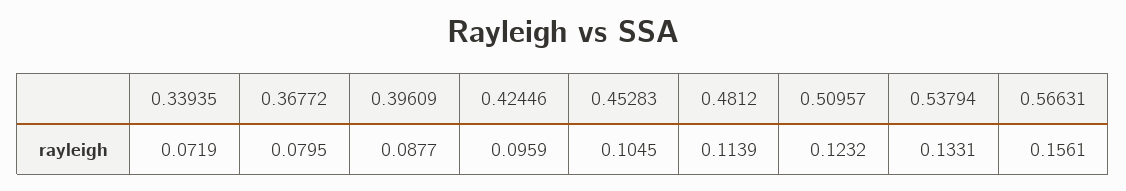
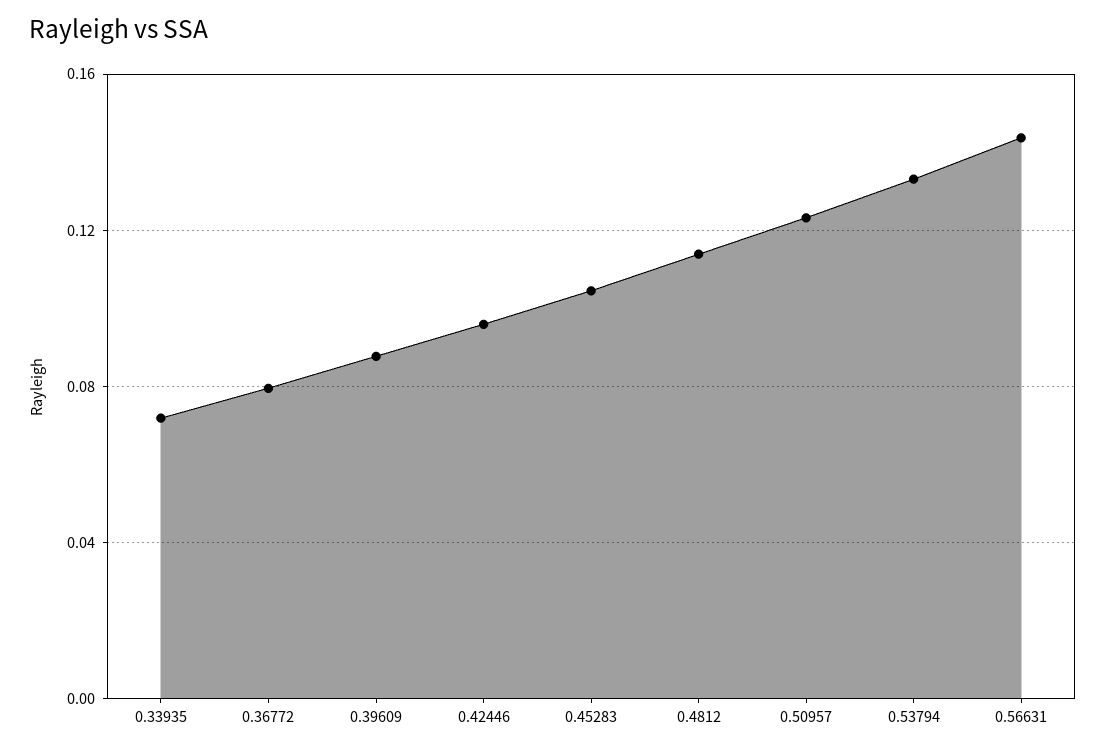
0.56631: 0.1561 -> 0.145

